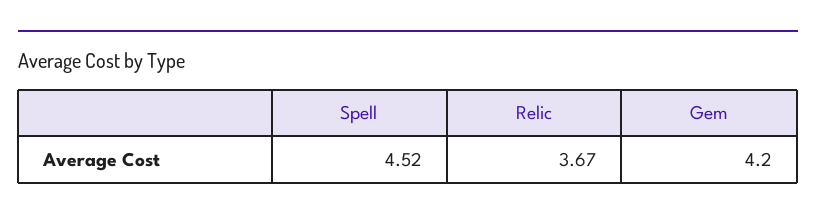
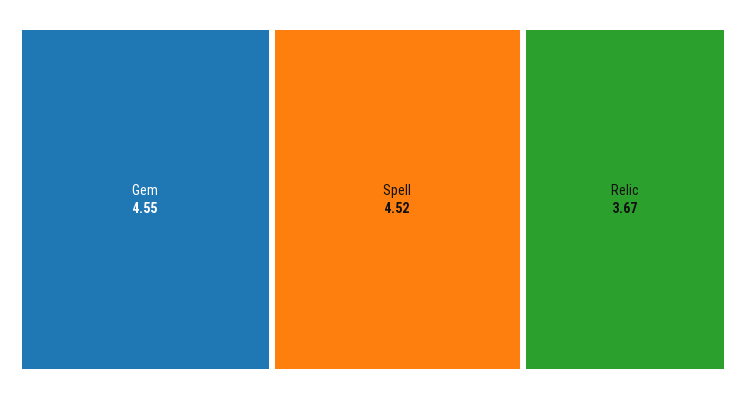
Gem: 4.2 -> 4.55

